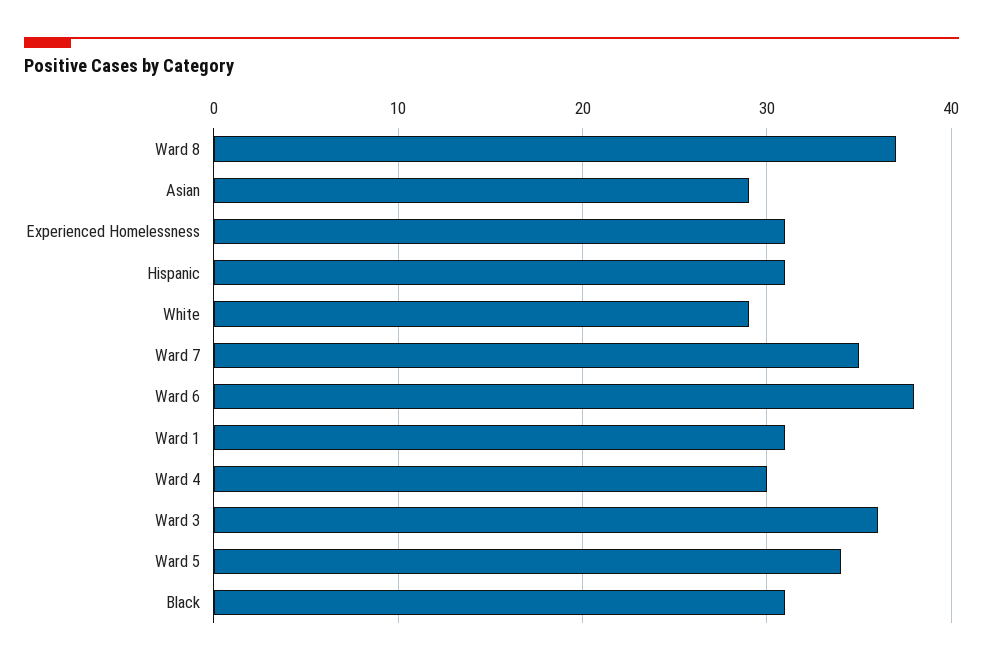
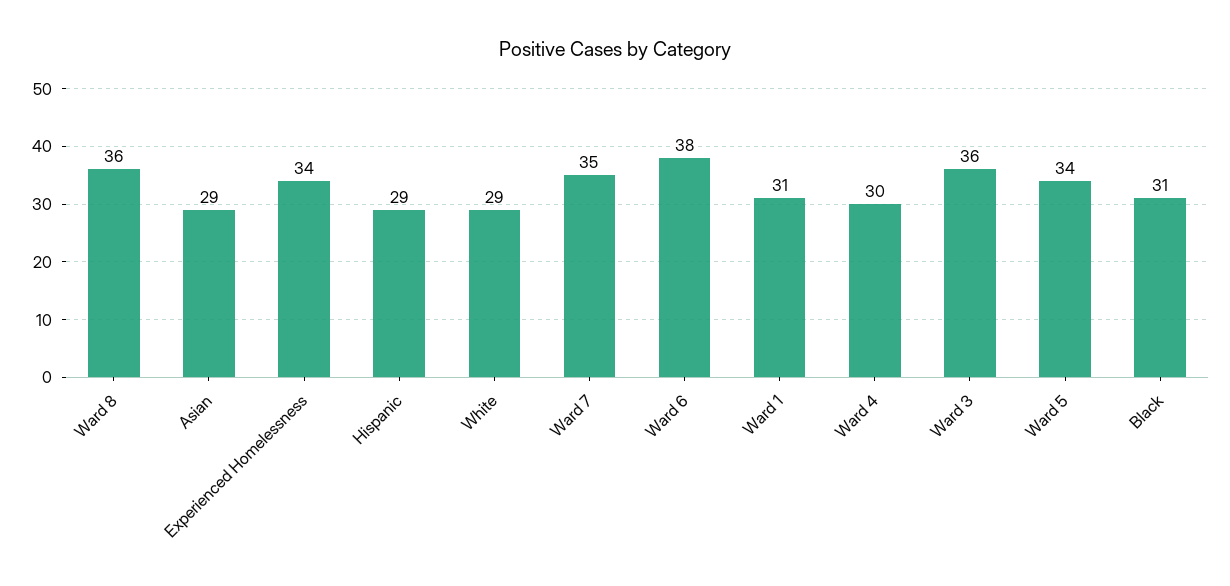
Ward 8: 37 -> 36
Experienced Homelessness: 31 -> 34
Hispanic: 31 -> 29

